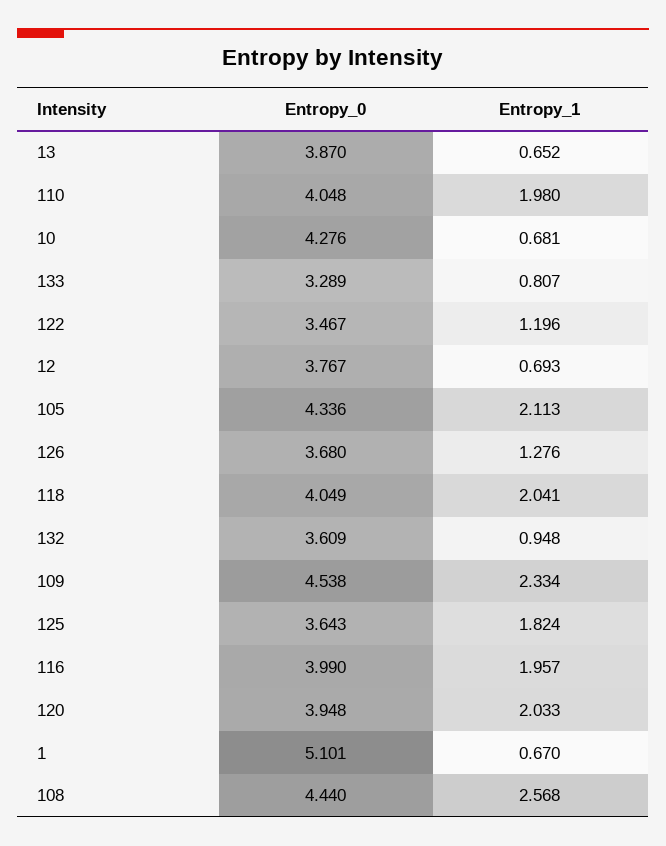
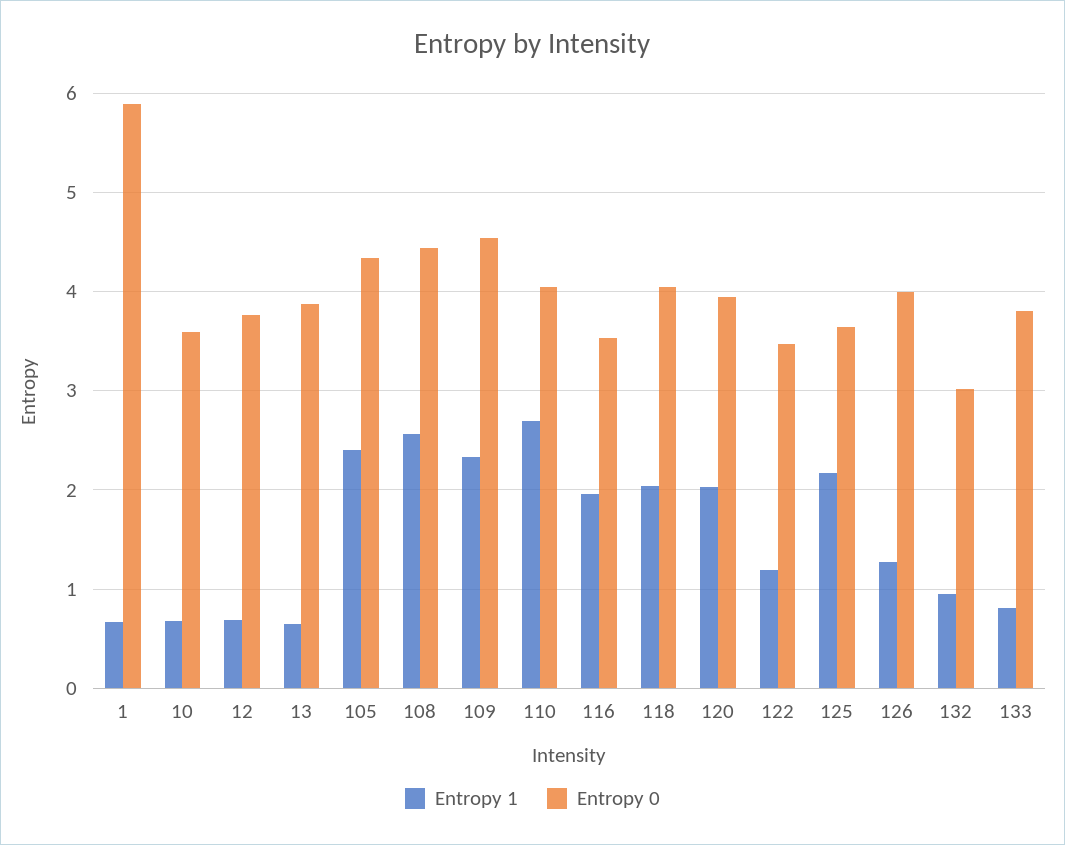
Entropy_1, 110: 1.98 -> 2.7
Entropy_0, 10: 4.276 -> 3.6
Entropy_0, 133: 3.289 -> 3.8
Entropy_1, 105: 2.113 -> 2.4
Entropy_0, 126: 3.68 -> 4
Entropy_0, 132: 3.609 -> 3
Entropy_1, 125: 1.824 -> 2.2
Entropy_0, 116: 3.99 -> 3.5
Entropy_0, 1: 5.101 -> 5.9

